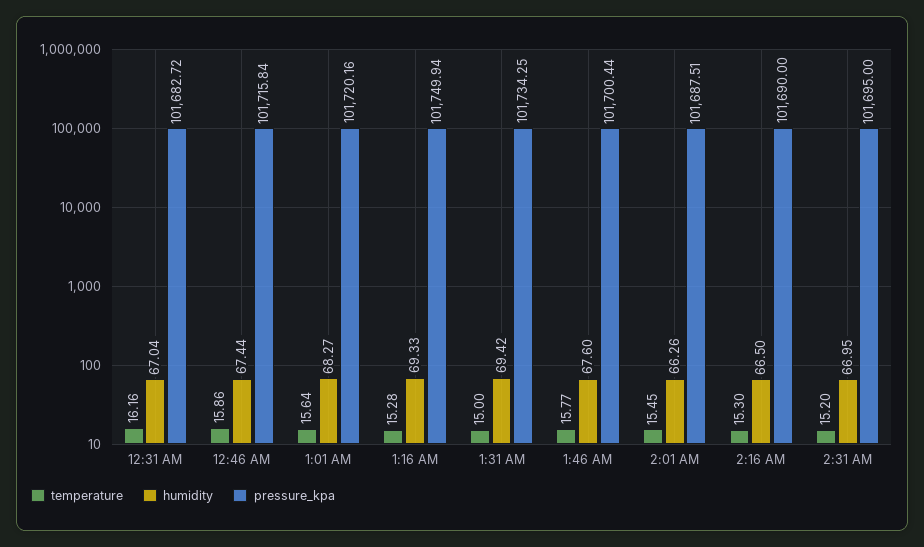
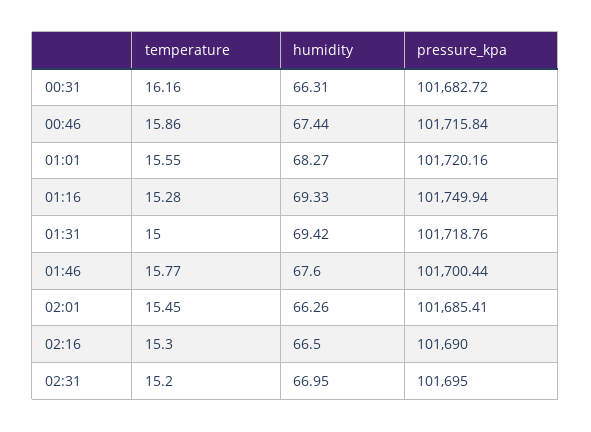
humidity, 12:31 AM: 67.04 -> 66.31
temperature, 1:01 AM: 15.64 -> 15.55
pressure_kpa, 1:31 AM: 101734.25 -> 101718.76
pressure_kpa, 2:01 AM: 101687.51 -> 101685.41

